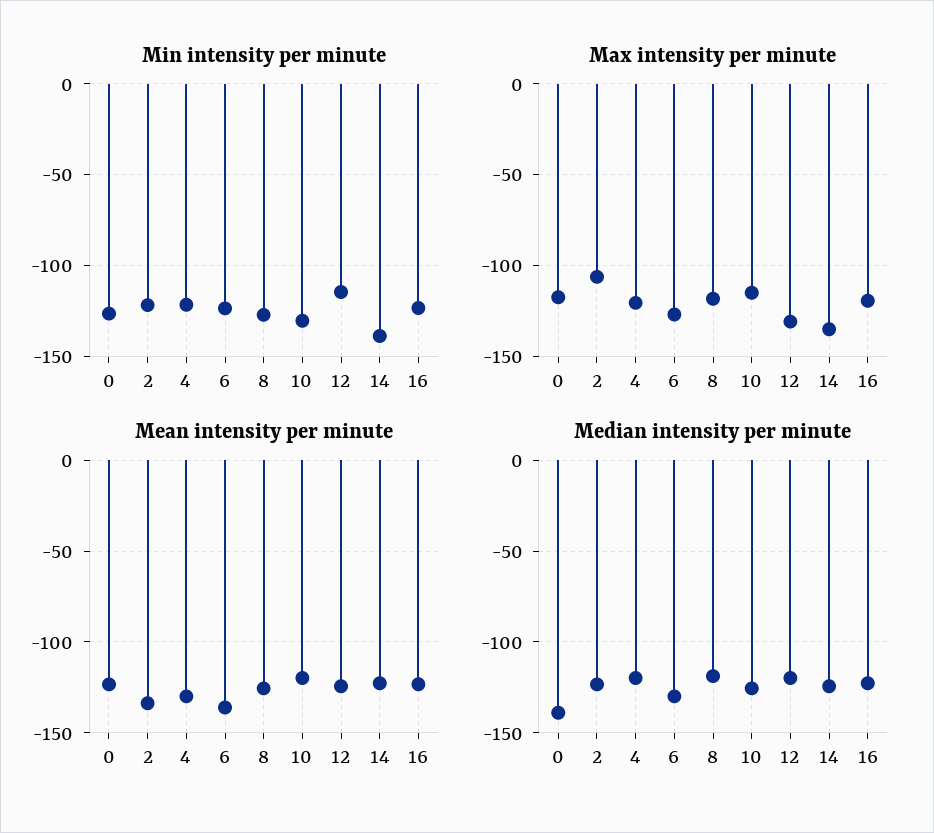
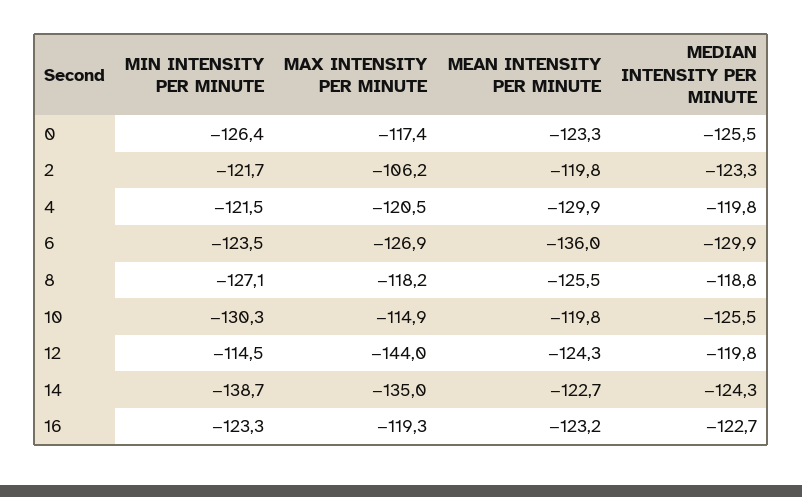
Max intensity per minute, 12: -130 -> -144
Mean intensity per minute, 2: -135 -> -119.8
Median intensity per minute, 0: -140 -> -125.5

